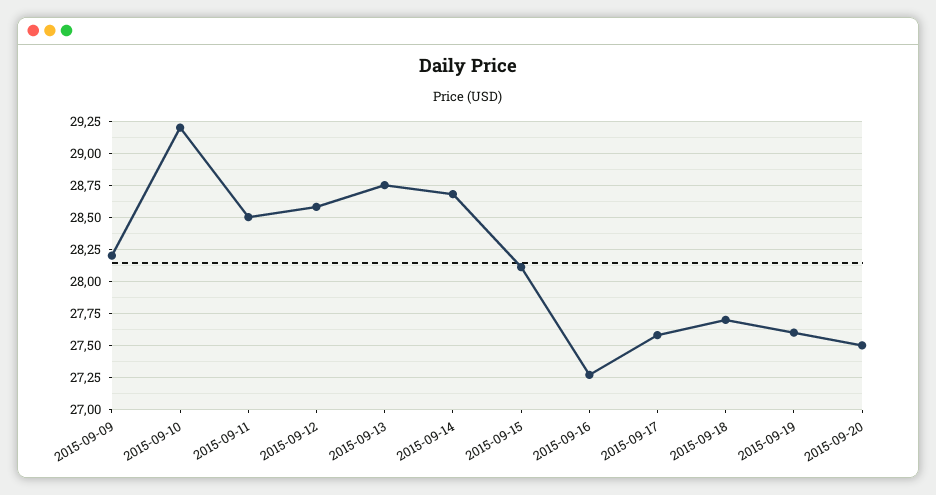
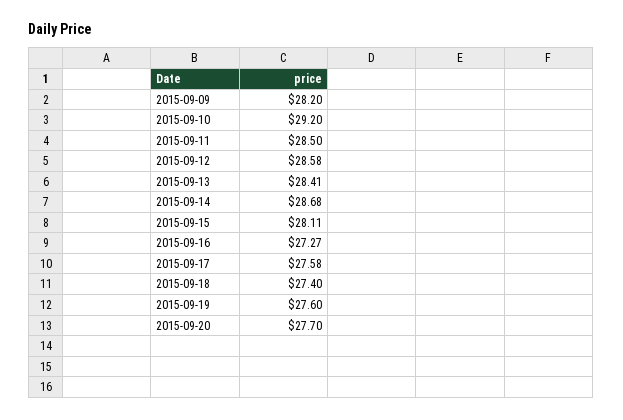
2015-09-13: 28.75 -> 28.41
2015-09-18: 27.7 -> 27.4
2015-09-20: 27.5 -> 27.7

